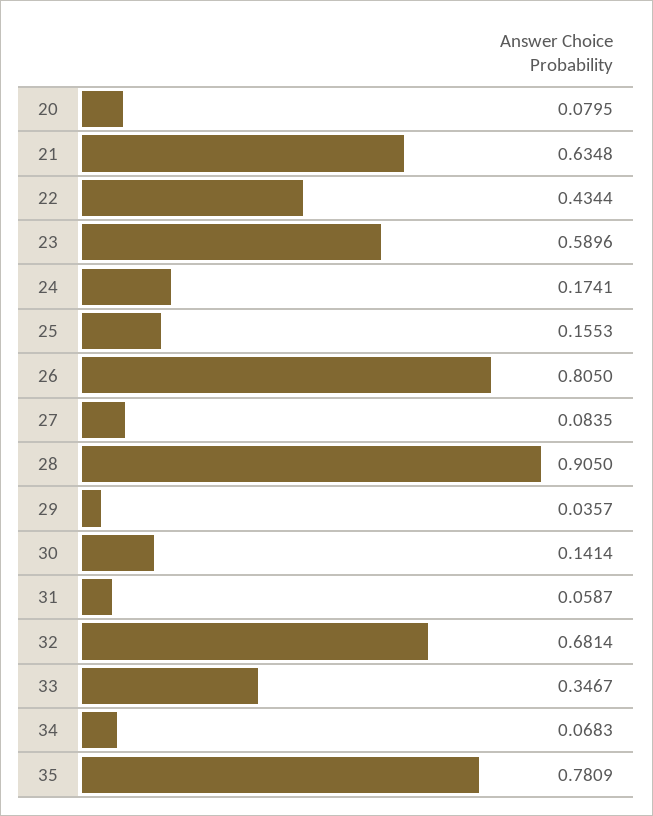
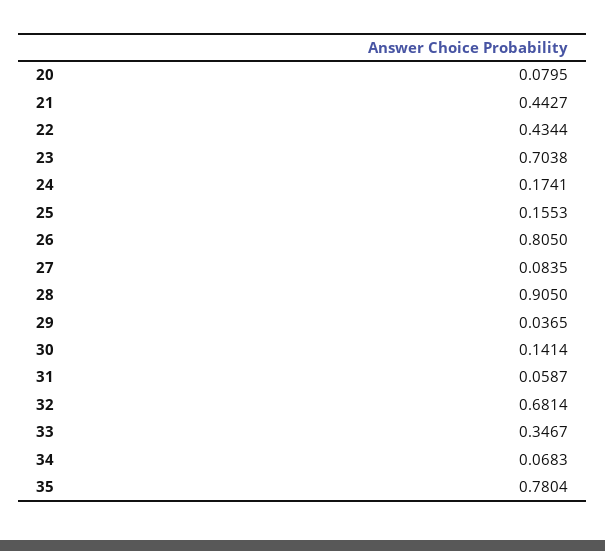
21: 0.6348 -> 0.4427
23: 0.5896 -> 0.7038
29: 0.0357 -> 0.0365
35: 0.7809 -> 0.7804

